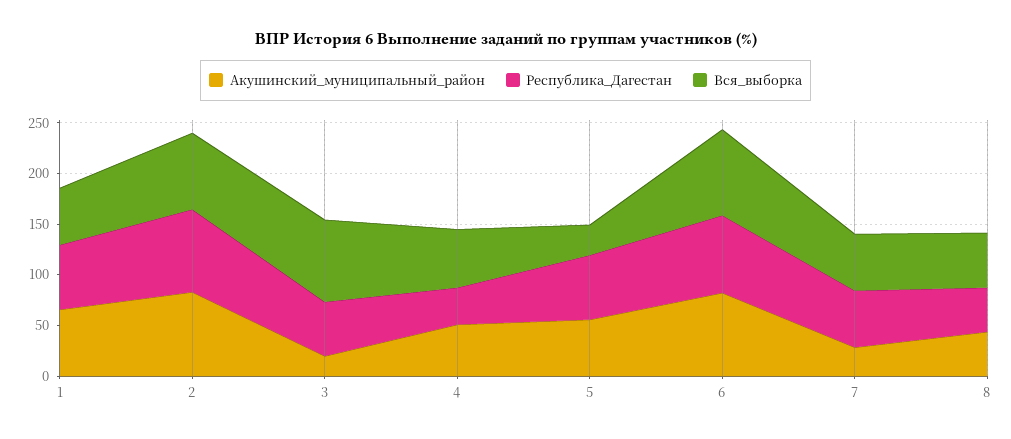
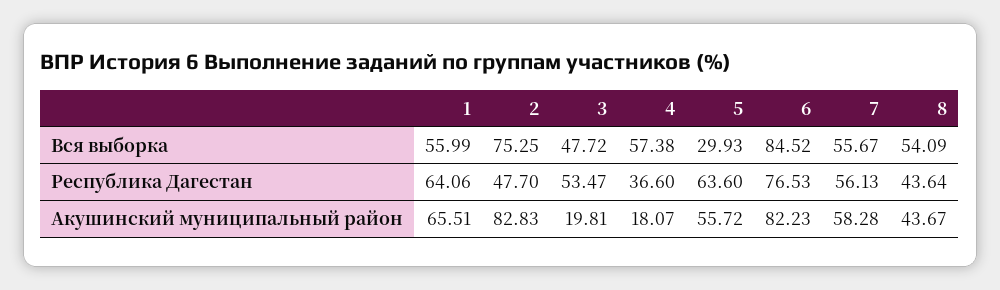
Республика_Дагестан, 2: 80 -> 47.7
Вся_выборка, 3: 80 -> 47.72
Акушинский_муниципальный_район, 4: 50 -> 18.07
Акушинский_муниципальный_район, 7: 30 -> 58.28

